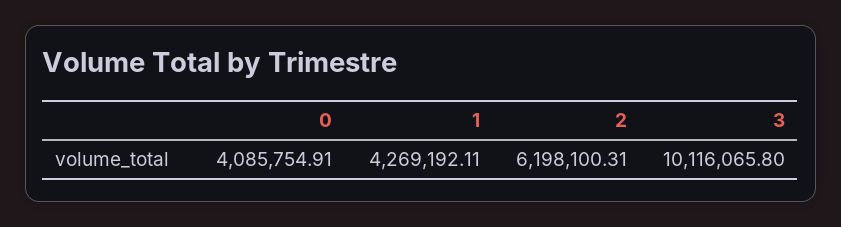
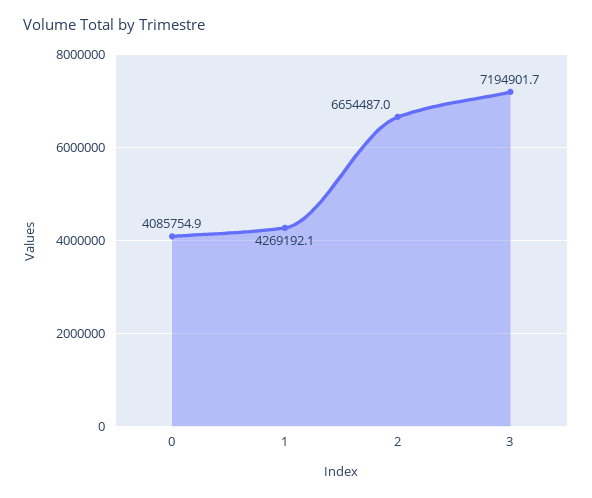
2: 6198100.31 -> 6654487
3: 10116065.8 -> 7194901.7

